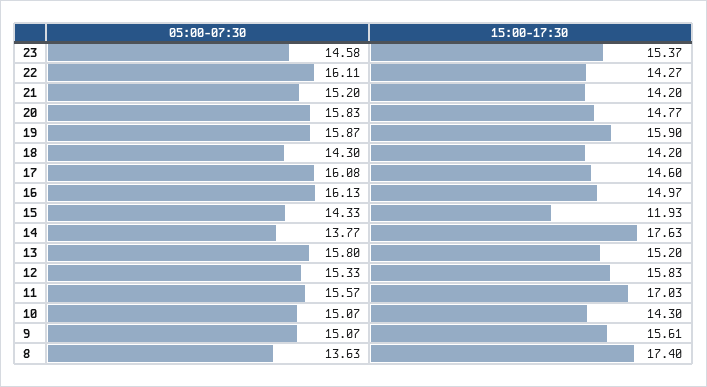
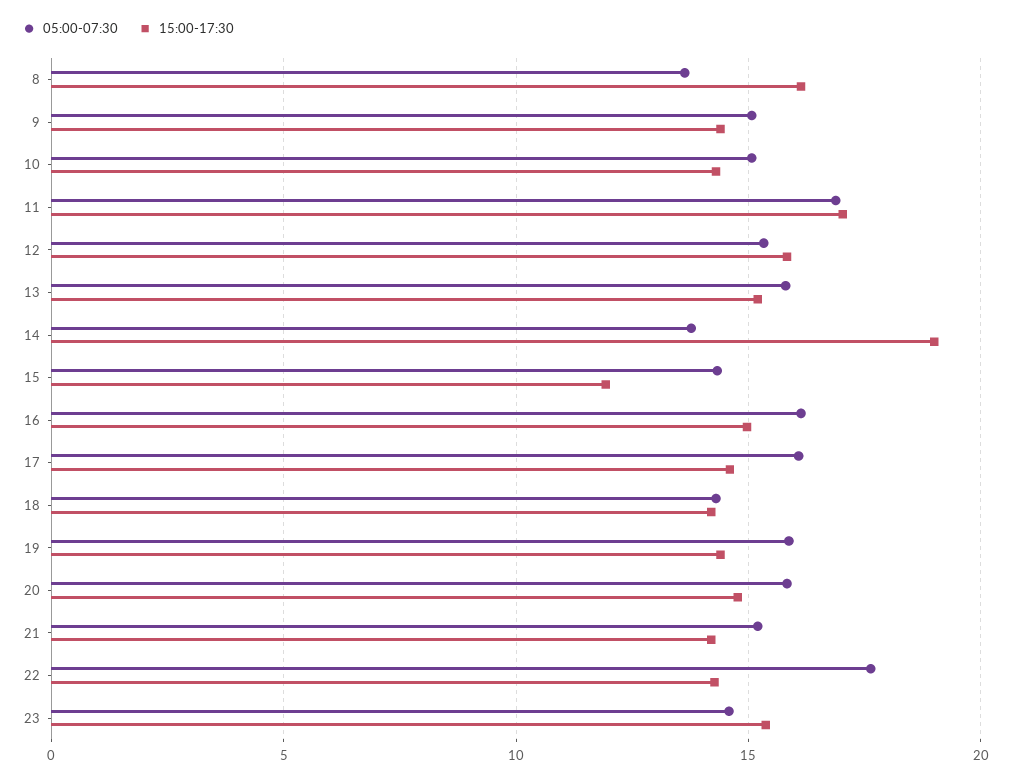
05:00-07:30, 22: 16.11 -> 17.5
15:00-17:30, 19: 15.9 -> 14.5
15:00-17:30, 14: 17.63 -> 19
05:00-07:30, 11: 15.57 -> 17
15:00-17:30, 9: 15.61 -> 14.5
15:00-17:30, 8: 17.4 -> 16

